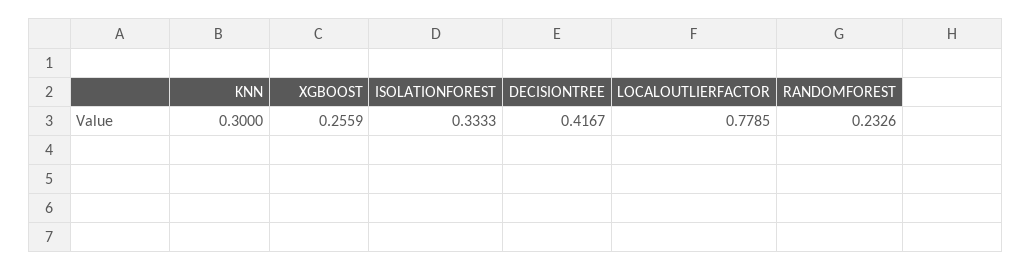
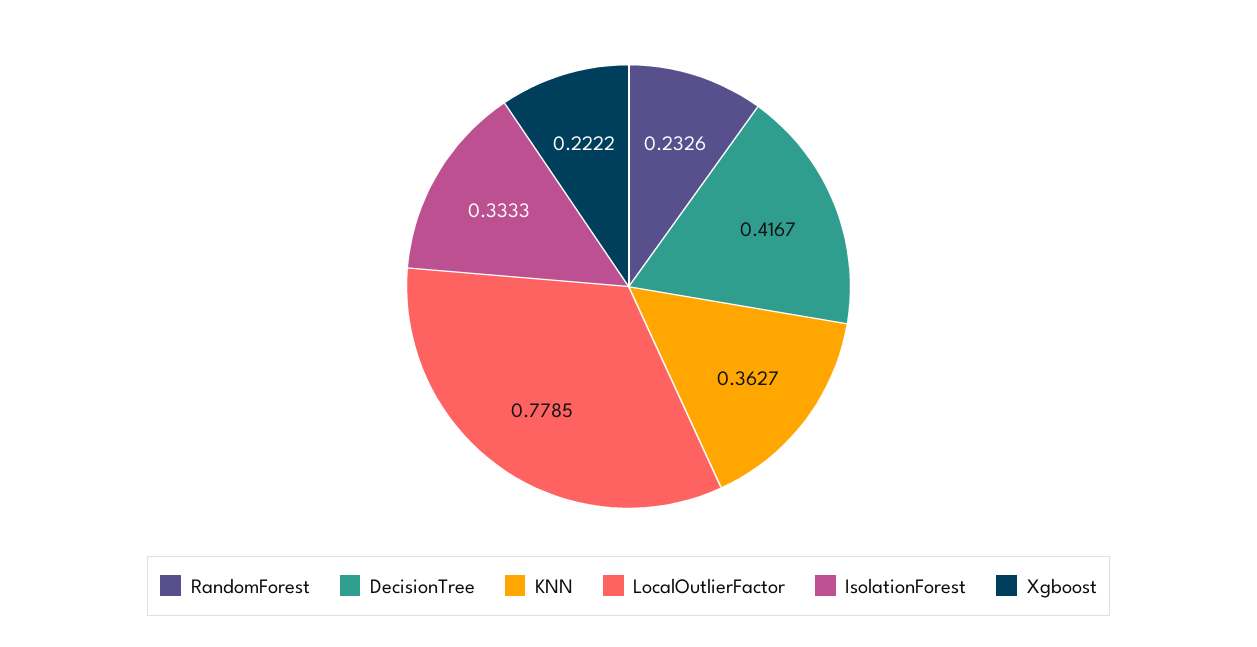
KNN: 0.3 -> 0.3627
XGBOOST: 0.2559 -> 0.2222

